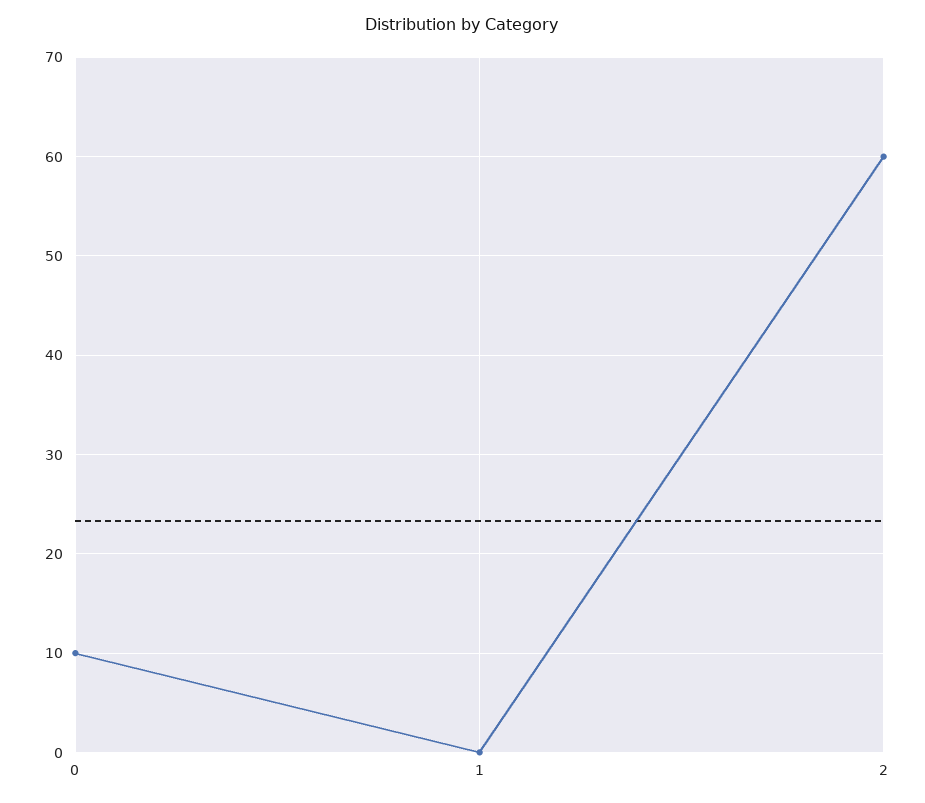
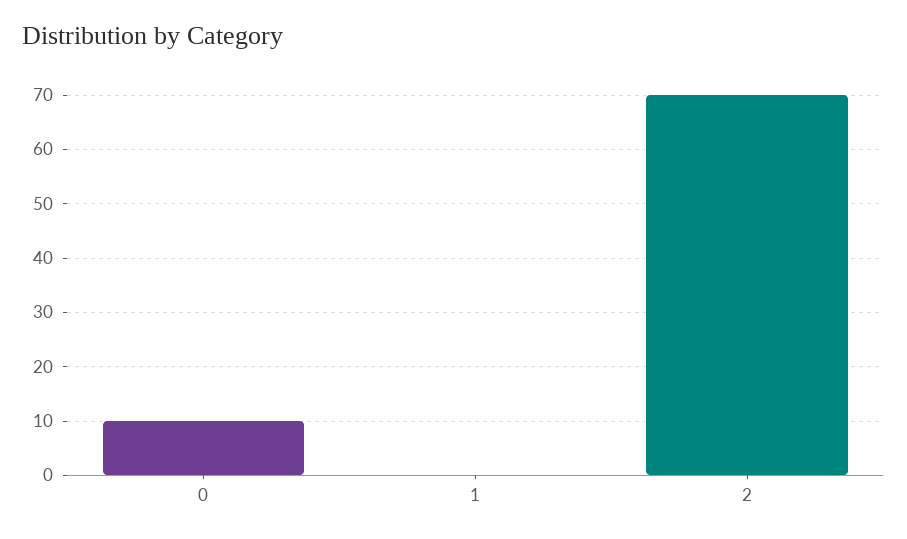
2: 60 -> 70

